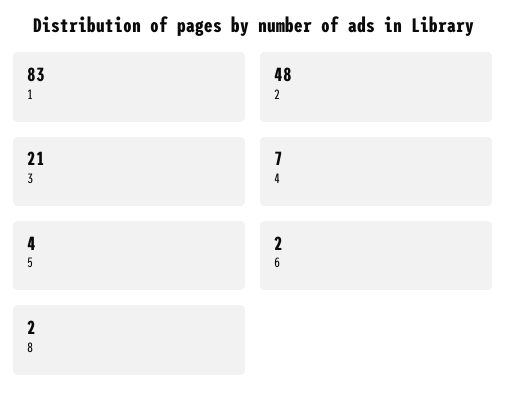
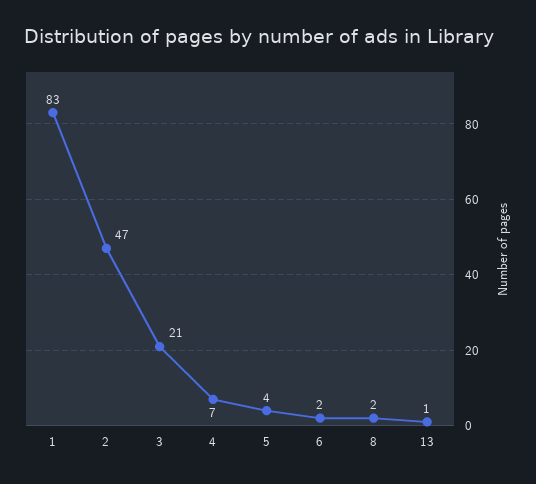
2: 48 -> 47
13: none -> 1

